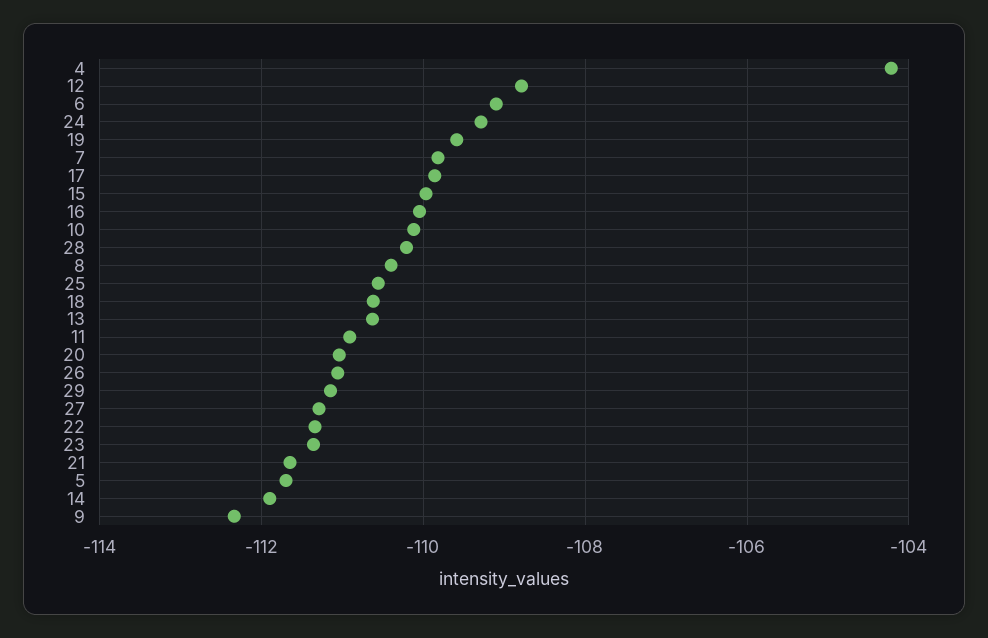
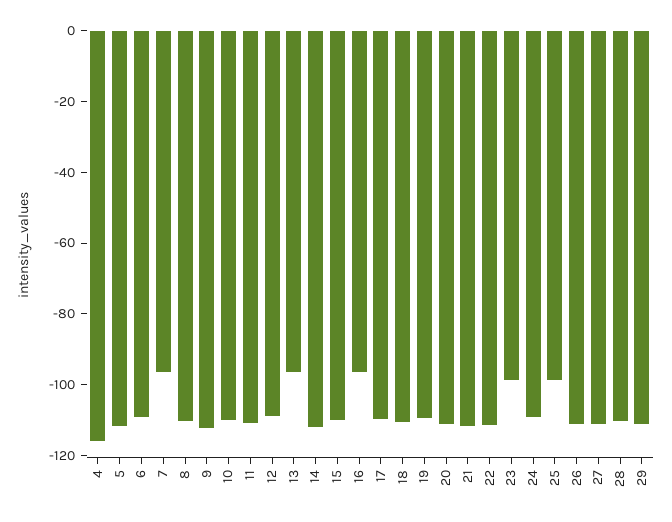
4: -104.2 -> -115
7: -109.8 -> -95
16: -110 -> -95
25: -110.6 -> -100
13: -110.6 -> -95
23: -111.4 -> -100

